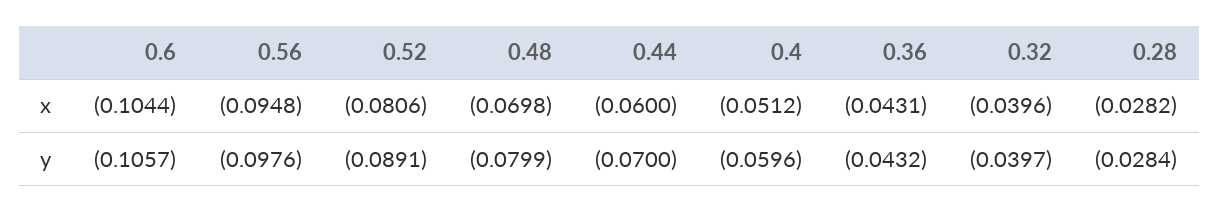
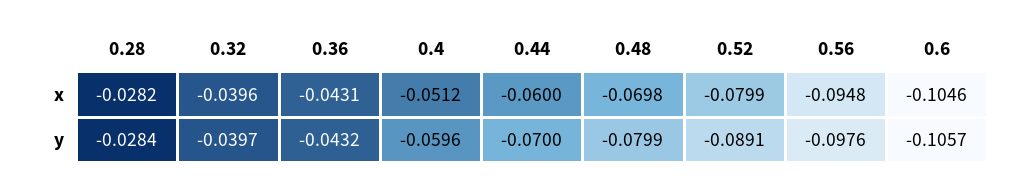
0.6, x: -0.1044 -> -0.1046
0.52, x: -0.0806 -> -0.0799

